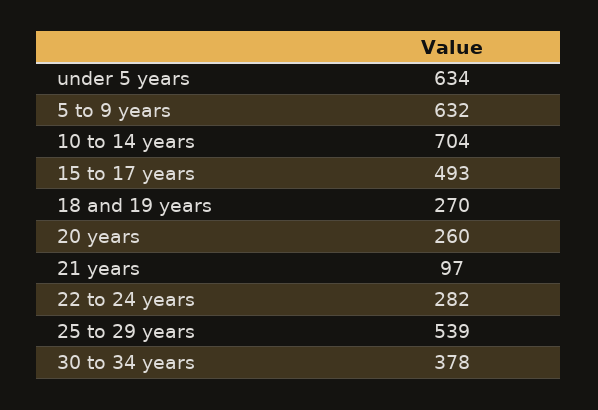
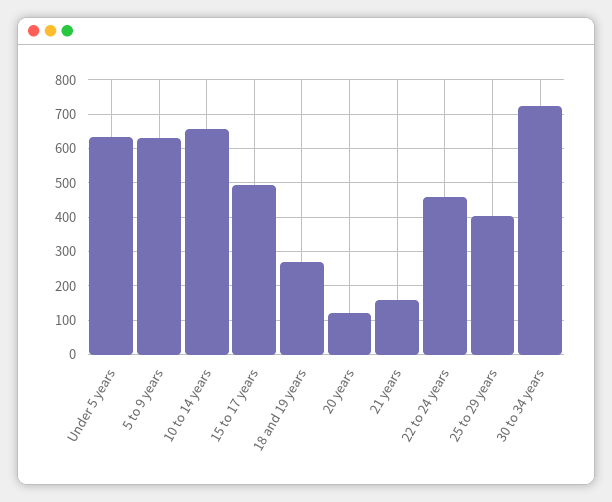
10 to 14 years: 704 -> 660
20 years: 260 -> 120
21 years: 97 -> 160
22 to 24 years: 282 -> 460
25 to 29 years: 539 -> 400
30 to 34 years: 378 -> 720

